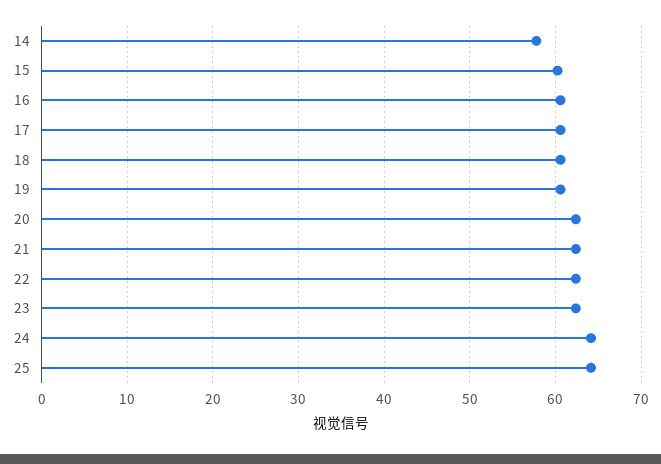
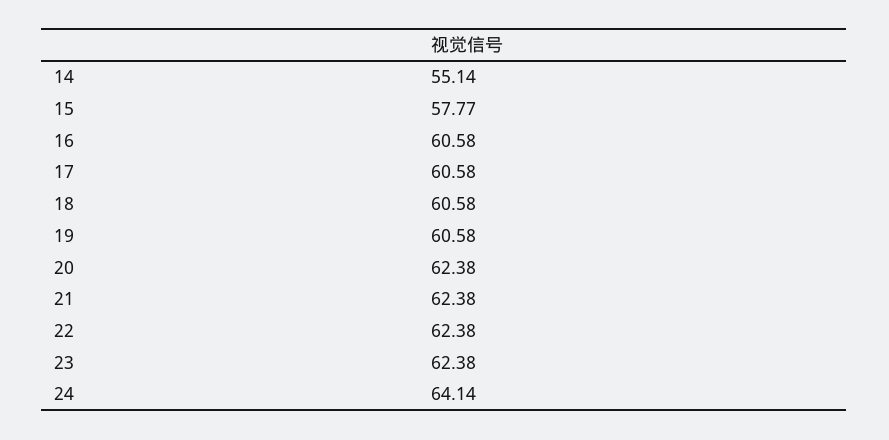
14: 58 -> 55.14
15: 60 -> 57.77
25: 64 -> none

